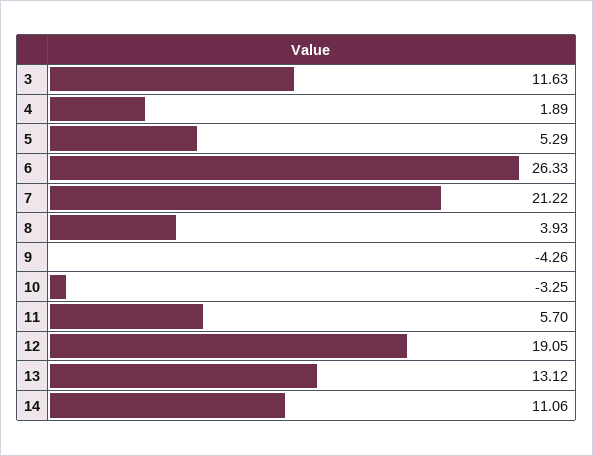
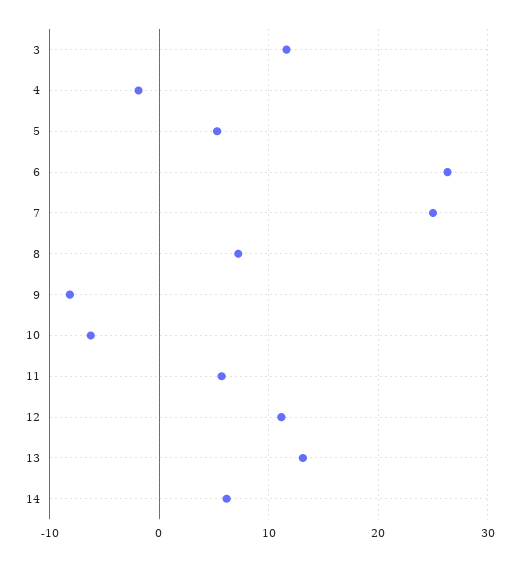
4: 1.89 -> -2
7: 21.22 -> 25
8: 3.93 -> 7
9: -4.26 -> -8
10: -3.25 -> -6
12: 19.05 -> 11
14: 11.06 -> 6

